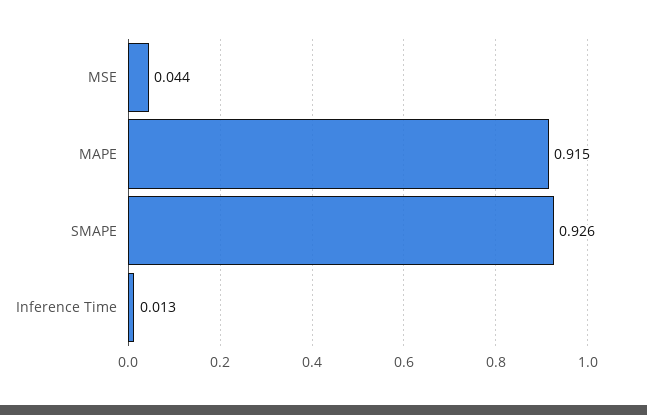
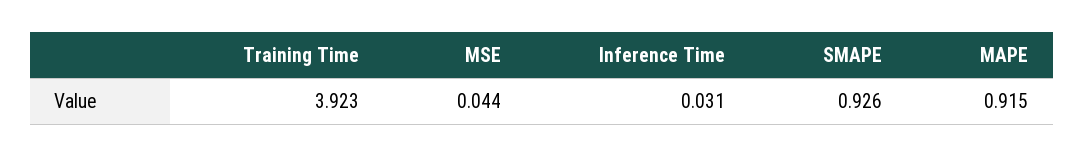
Inference Time: 0.013 -> 0.031
Training Time: none -> 3.923

